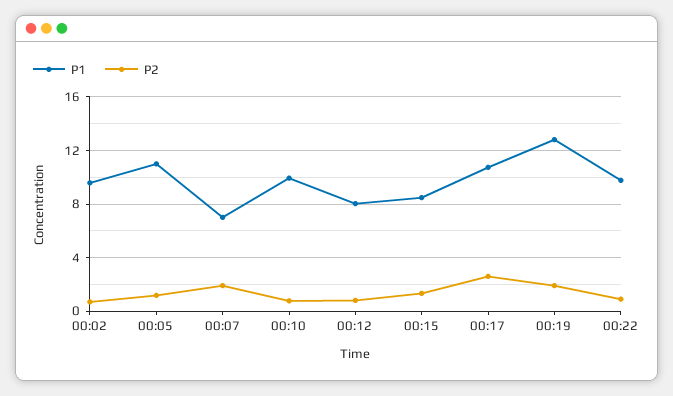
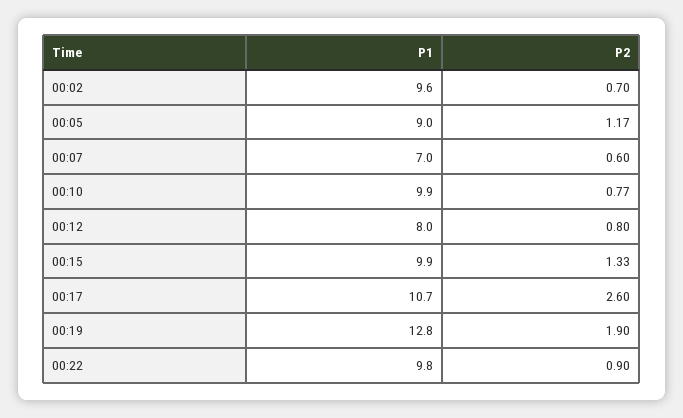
P1, 00:05: 11 -> 9
P2, 00:07: 2 -> 0.6
P1, 00:15: 8.5 -> 9.9

